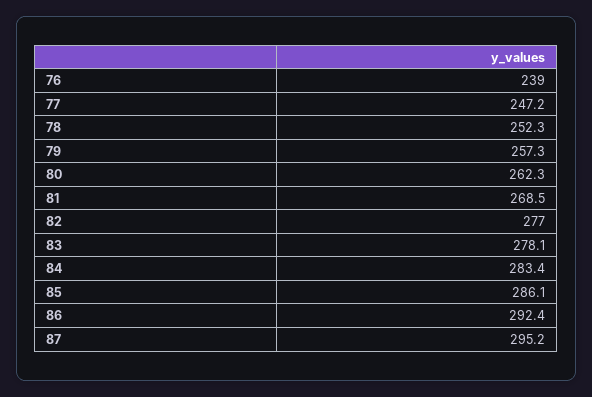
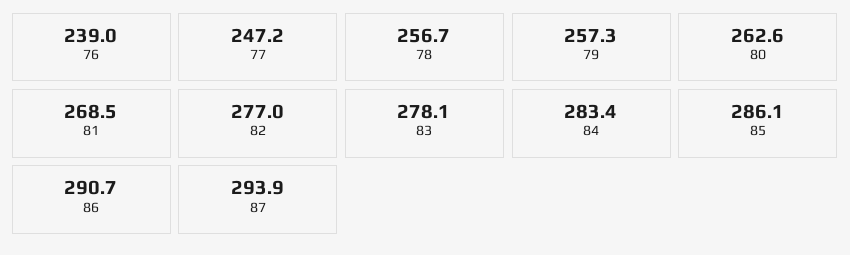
78: 252.3 -> 256.7
80: 262.3 -> 262.6
86: 292.4 -> 290.7
87: 295.2 -> 293.9

